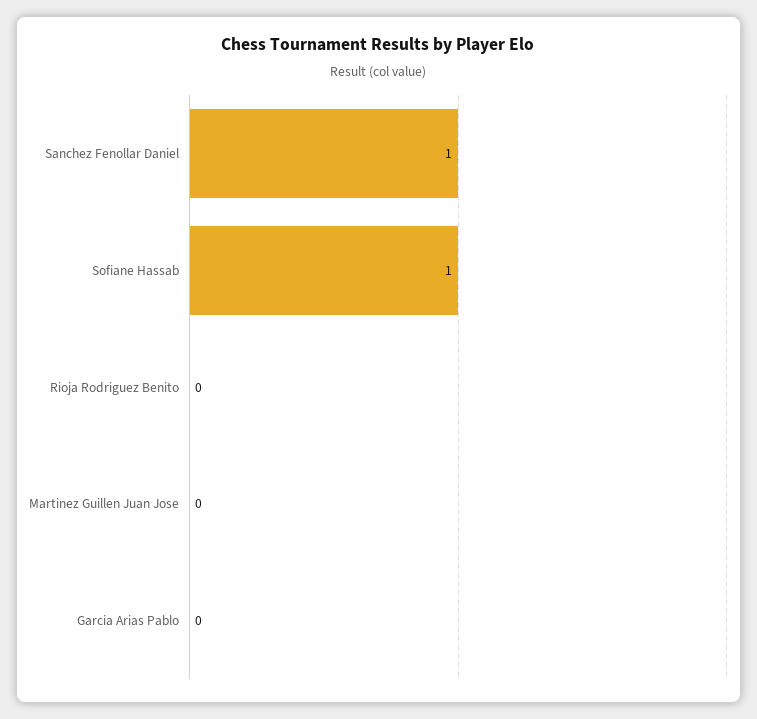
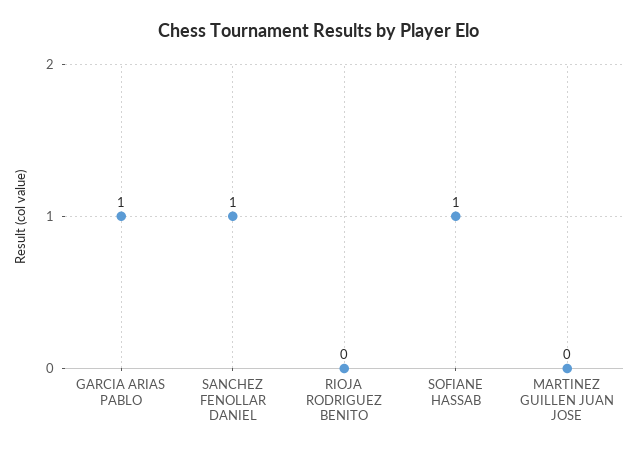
Garcia Arias Pablo: 0 -> 1

